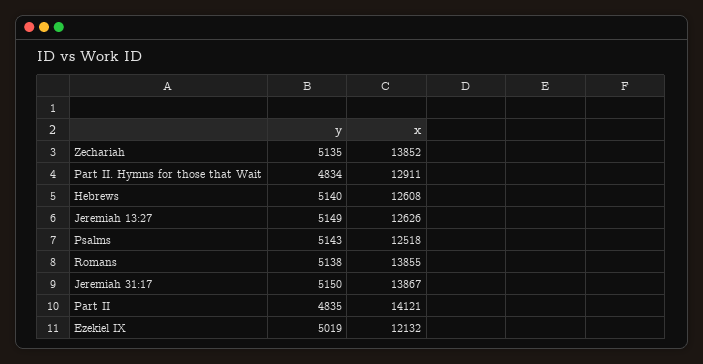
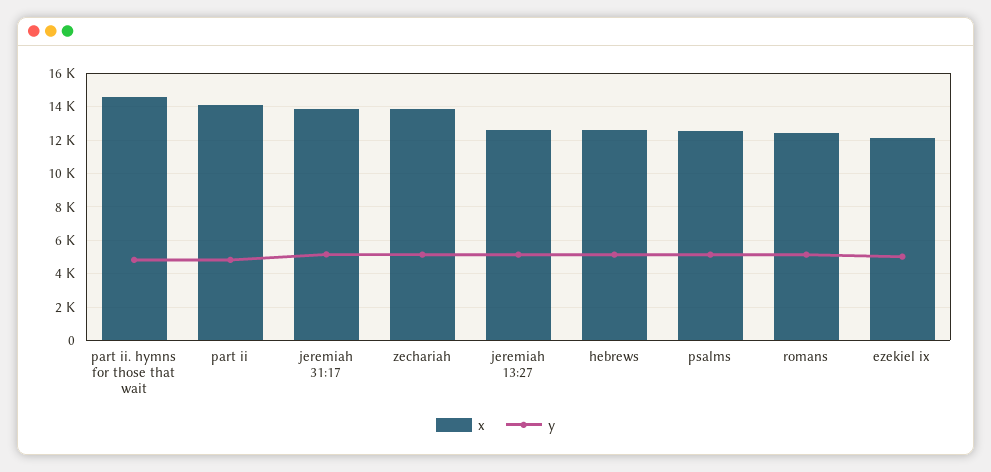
x, Part II. Hymns for those that Wait: 12911 -> 14500
x, Romans: 13855 -> 12500

